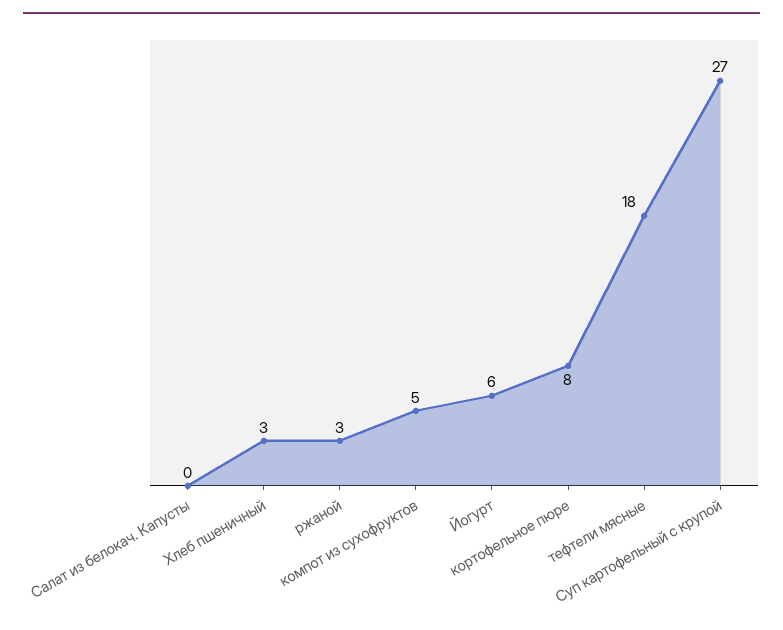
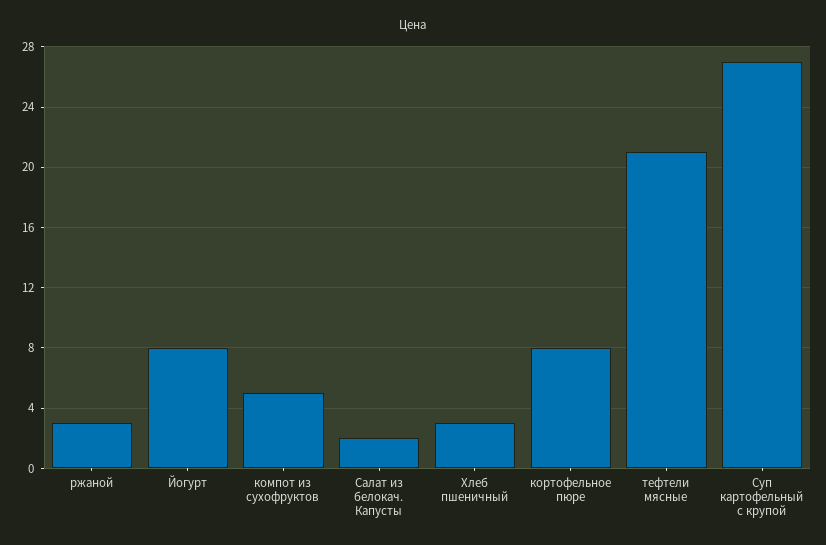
Салат из белокач. Капусты: 0 -> 2
Йогурт: 6 -> 8
тефтели мясные: 18 -> 21

